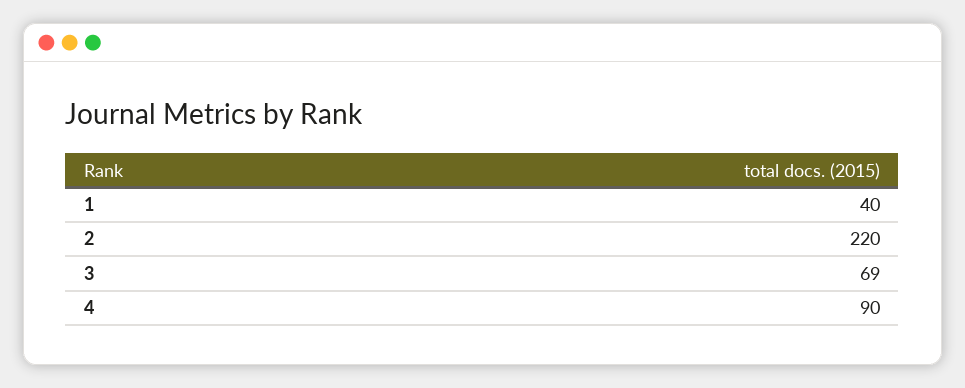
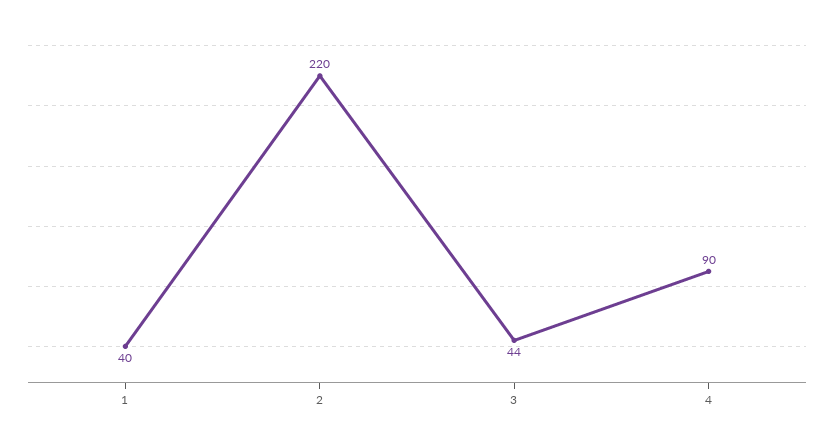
3: 69 -> 44

